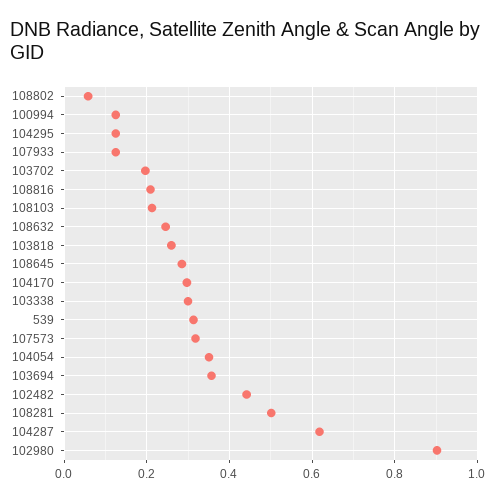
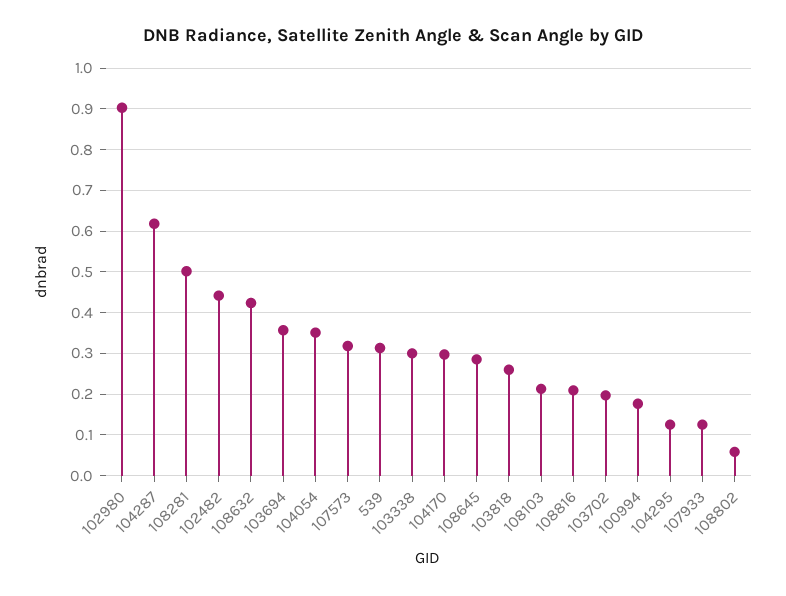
100994: 0.12 -> 0.18
108632: 0.24 -> 0.42

